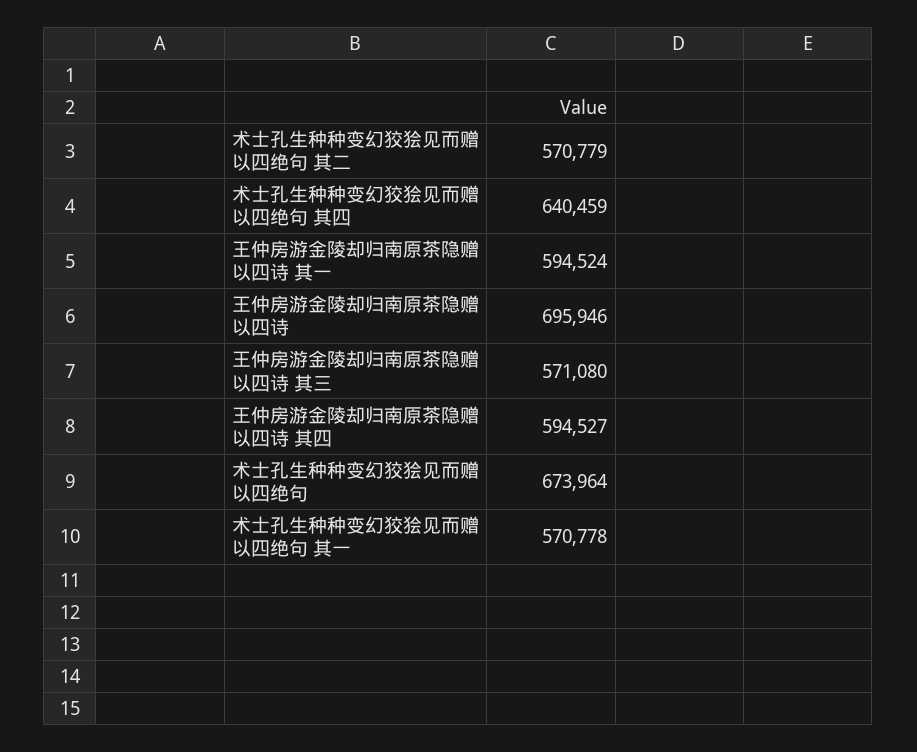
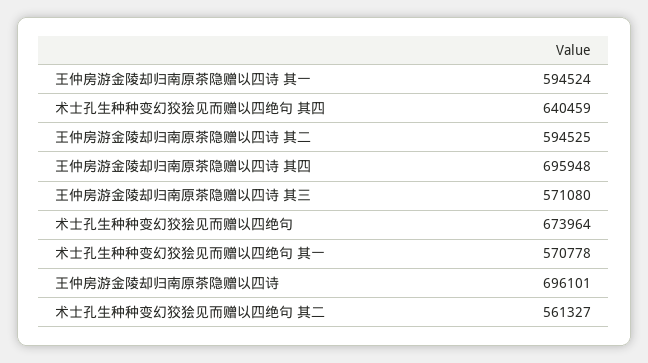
术士孔生种种变幻狡狯见而赠以四绝句 其二: 570779 -> 561327
王仲房游金陵却归南原茶隐赠以四诗: 695946 -> 696101
王仲房游金陵却归南原茶隐赠以四诗 其四: 594527 -> 695948
王仲房游金陵却归南原茶隐赠以四诗 其二: none -> 594525

